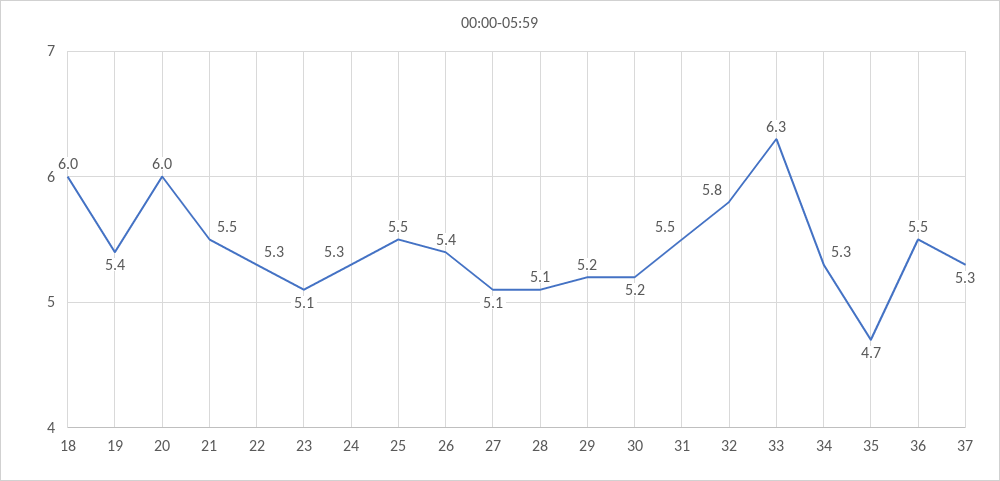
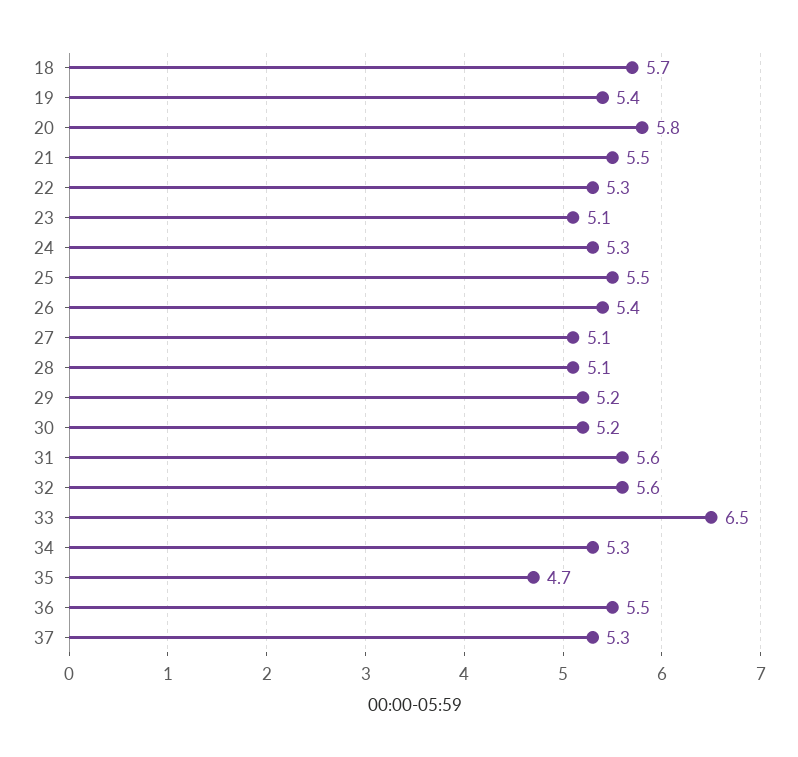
18: 6 -> 5.7
20: 6 -> 5.8
31: 5.5 -> 5.6
32: 5.8 -> 5.6
33: 6.3 -> 6.5

